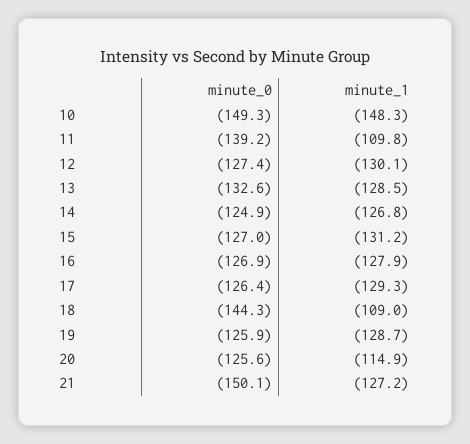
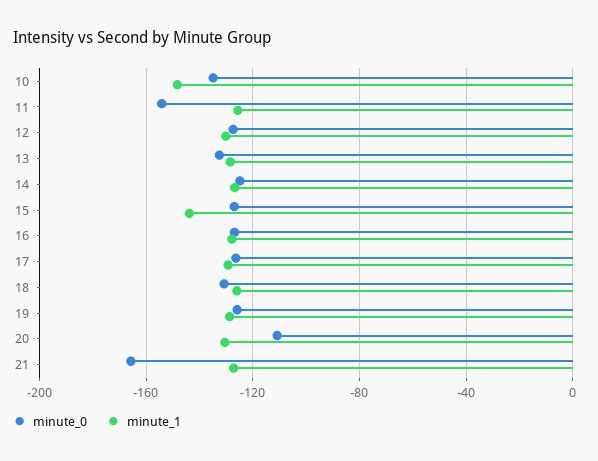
minute_0, 10: -149.3 -> -135
minute_0, 11: -139.2 -> -155
minute_1, 11: -109.8 -> -125
minute_1, 15: -131.2 -> -145
minute_0, 18: -144.3 -> -130
minute_1, 18: -109 -> -125
minute_0, 20: -125.6 -> -110
minute_1, 20: -114.9 -> -130
minute_0, 21: -150.1 -> -165

